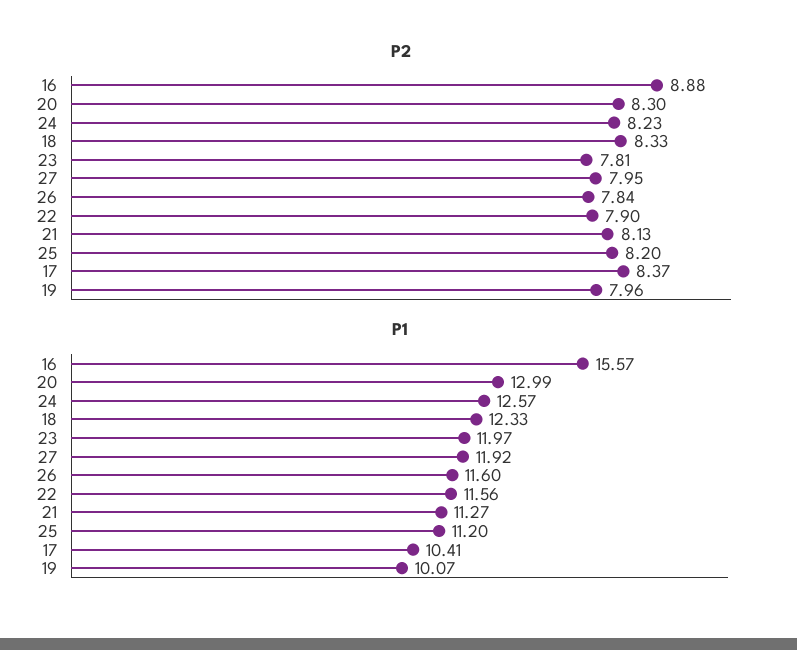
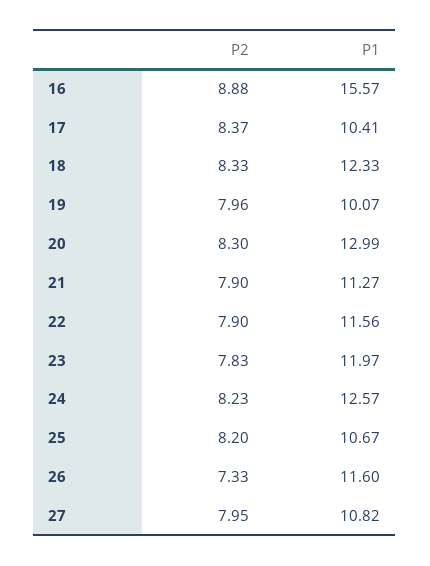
P2, 23: 7.81 -> 7.83
P2, 26: 7.84 -> 7.33
P2, 21: 8.13 -> 7.9
P1, 27: 11.92 -> 10.82
P1, 25: 11.2 -> 10.67

